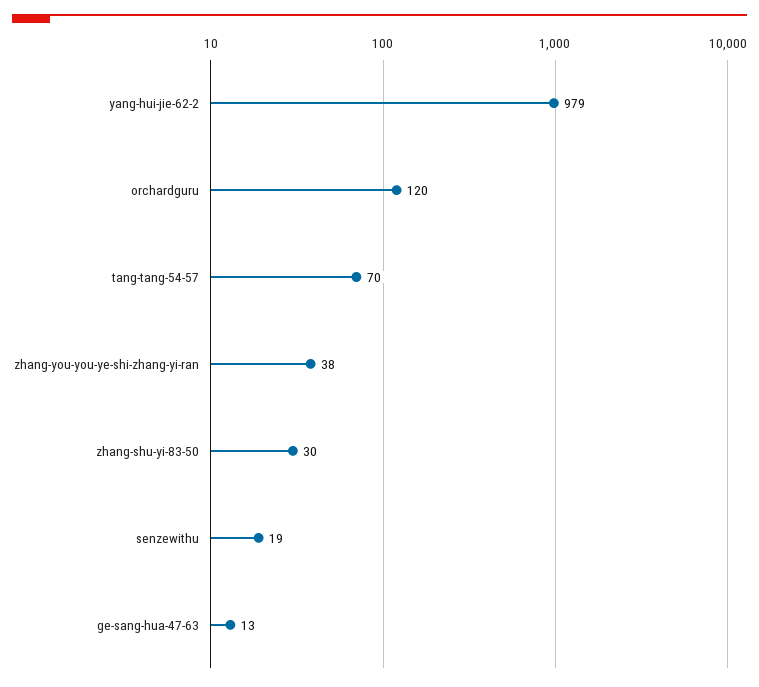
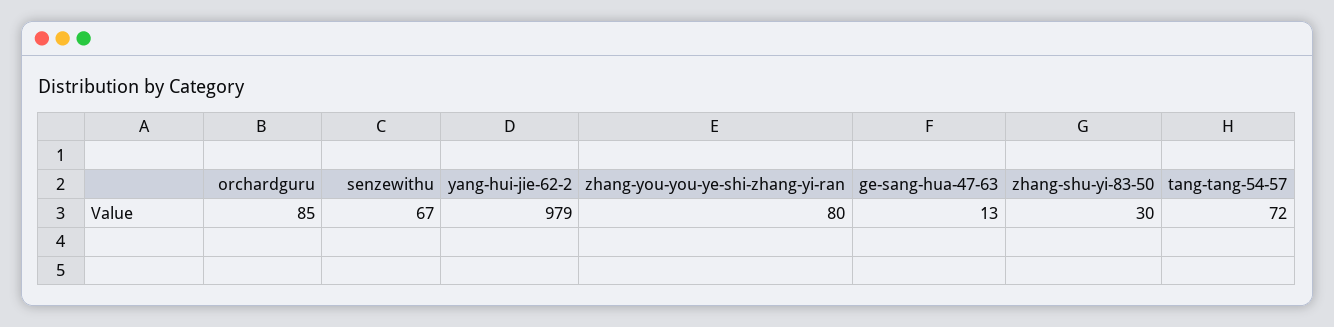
orchardguru: 120 -> 85
tang-tang-54-57: 70 -> 72
zhang-you-you-ye-shi-zhang-yi-ran: 38 -> 80
senzewithu: 19 -> 67

